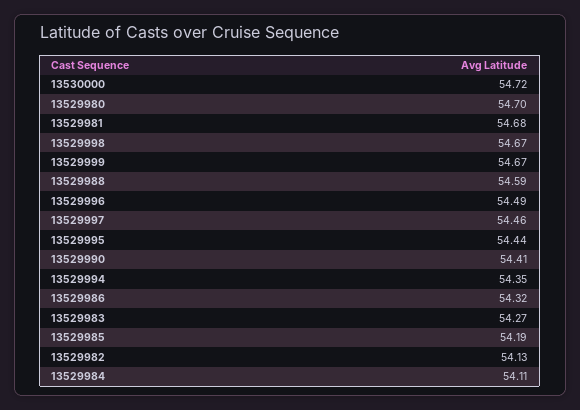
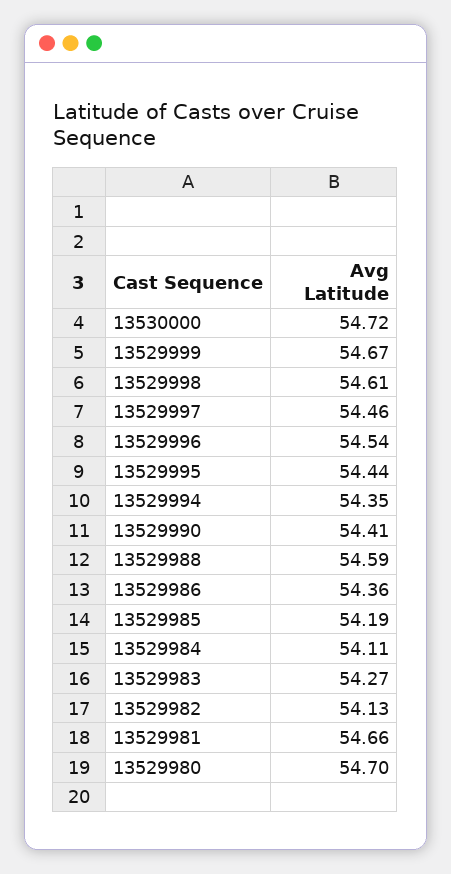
13529981: 54.68 -> 54.66
13529998: 54.67 -> 54.61
13529996: 54.49 -> 54.54
13529986: 54.32 -> 54.36

